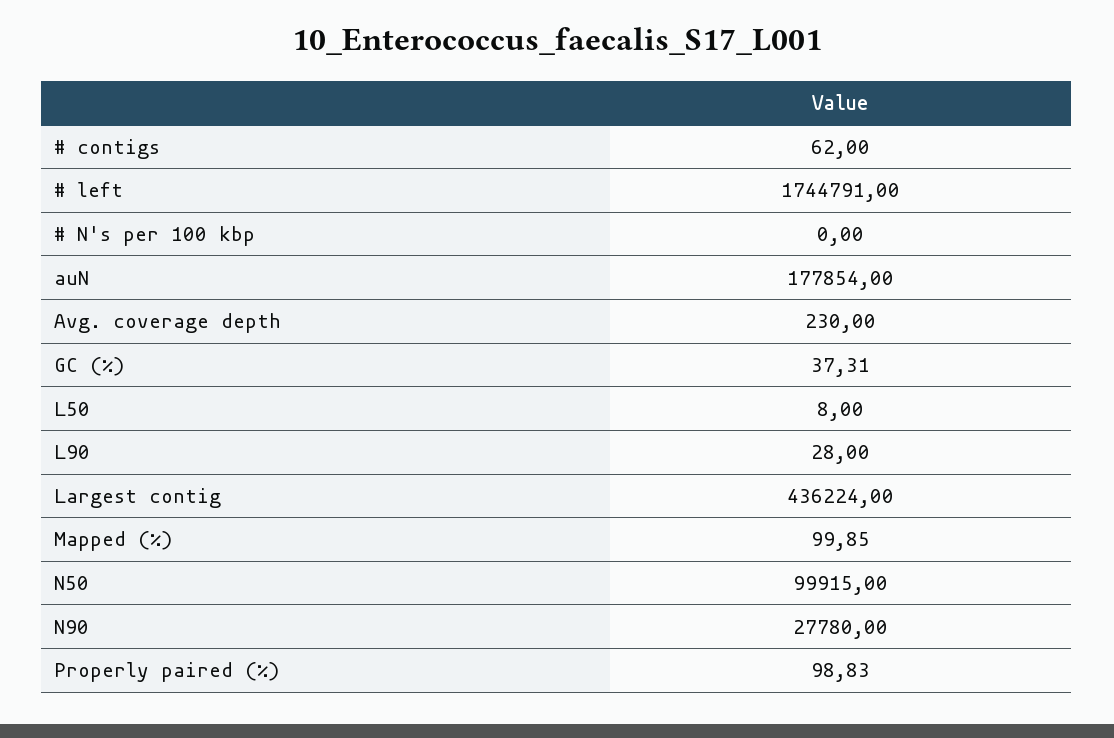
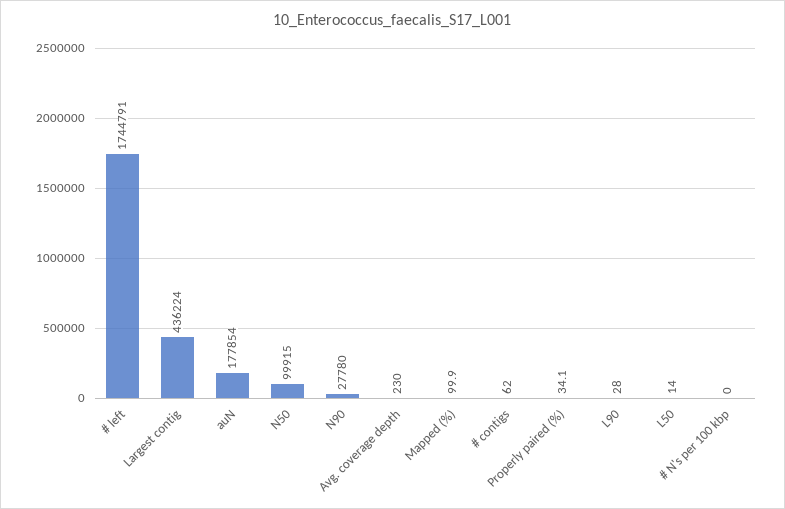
GC (%): 37.31 -> none
L50: 8 -> 14
Properly paired (%): 98.83 -> 34.1

